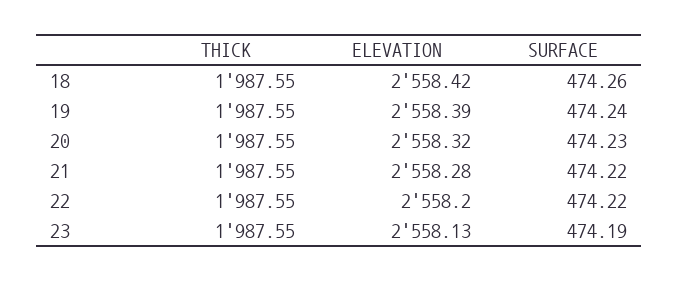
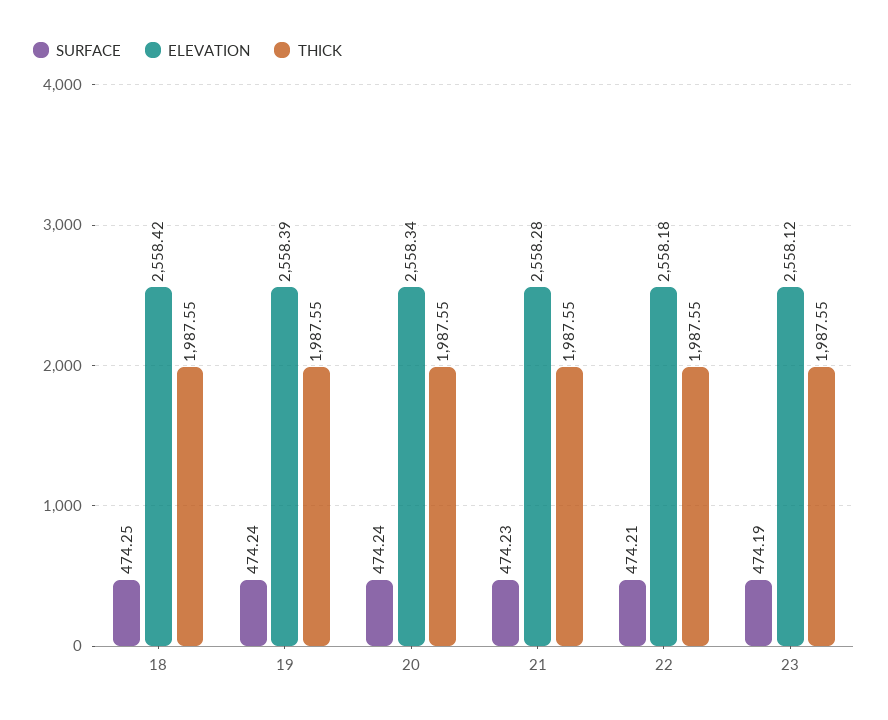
SURFACE, 18: 474.26 -> 474.25
ELEVATION, 20: 2558.32 -> 2558.34
SURFACE, 20: 474.23 -> 474.24
SURFACE, 21: 474.22 -> 474.23
ELEVATION, 22: 2558.2 -> 2558.18
SURFACE, 22: 474.22 -> 474.21
ELEVATION, 23: 2558.13 -> 2558.12

